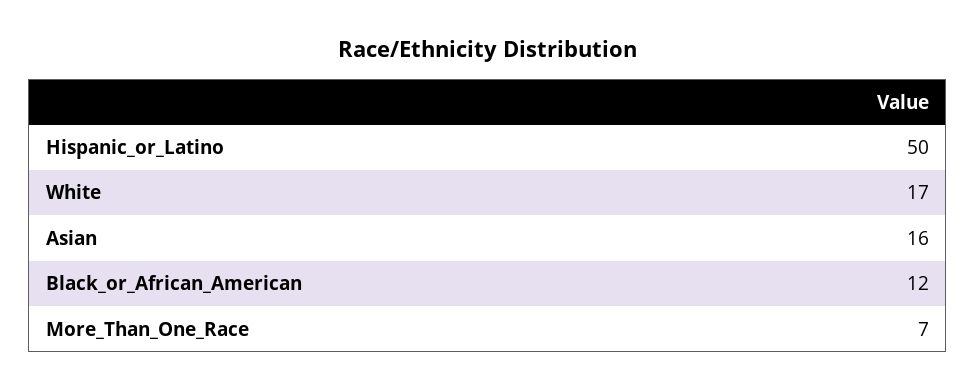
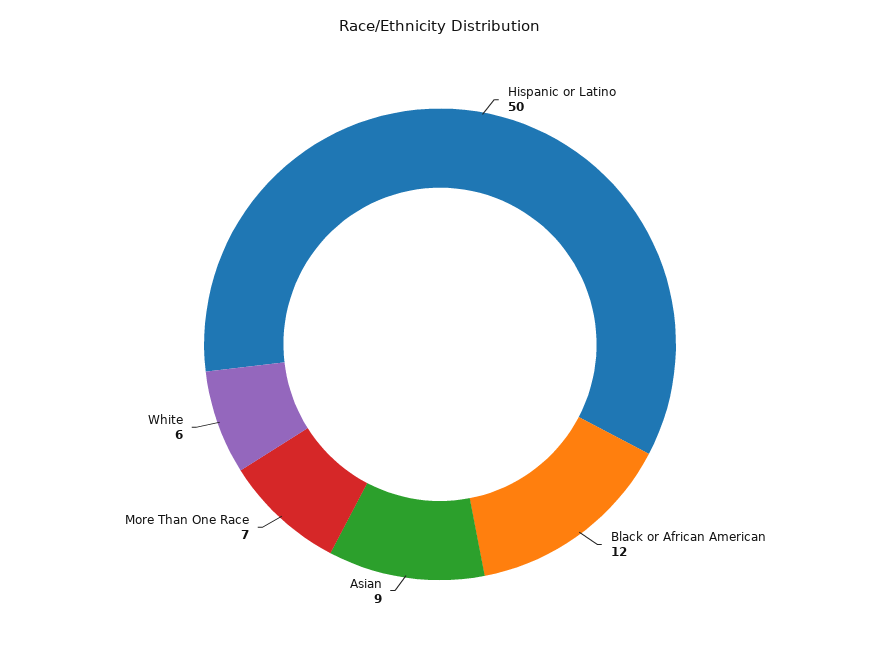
White: 17 -> 6
Asian: 16 -> 9

